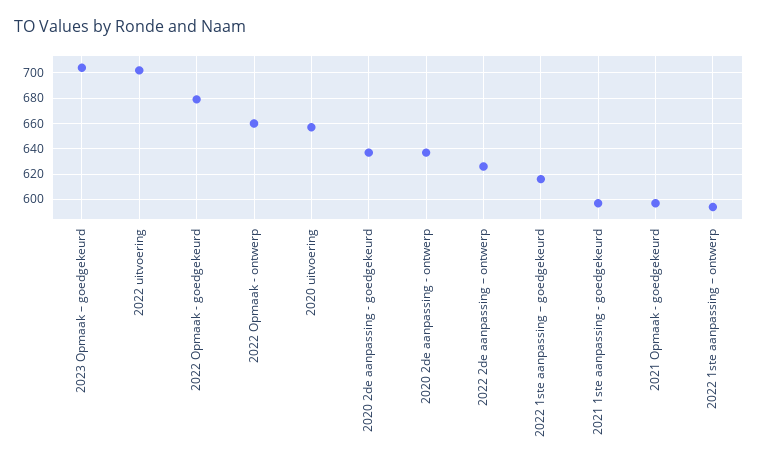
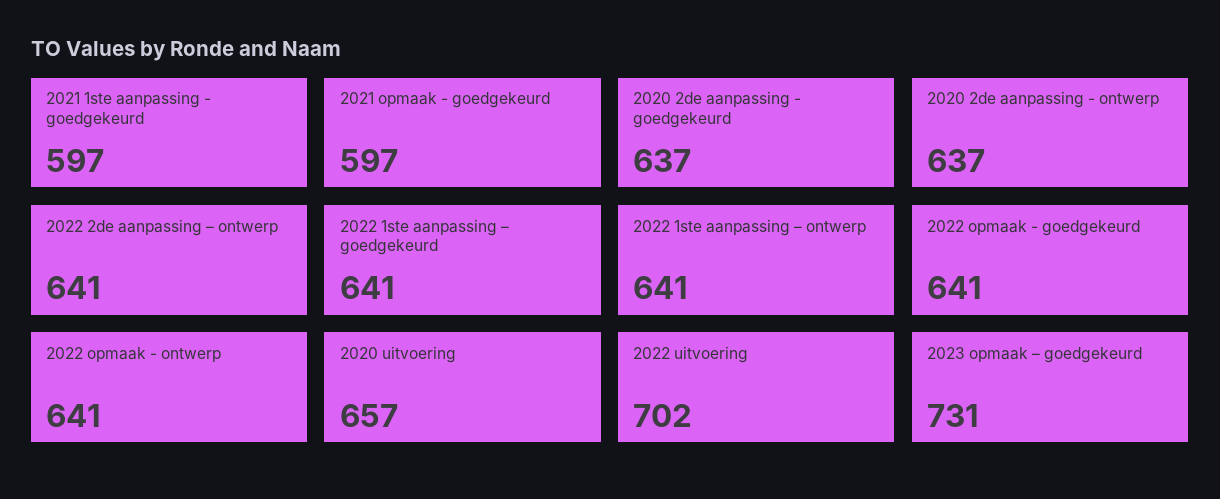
2023 Opmaak – goedgekeurd: 705 -> 731
2022 Opmaak - goedgekeurd: 680 -> 641
2022 Opmaak - ontwerp: 660 -> 641
2022 2de aanpassing – ontwerp: 625 -> 641
2022 1ste aanpassing – goedgekeurd: 615 -> 641
2022 1ste aanpassing – ontwerp: 595 -> 641

